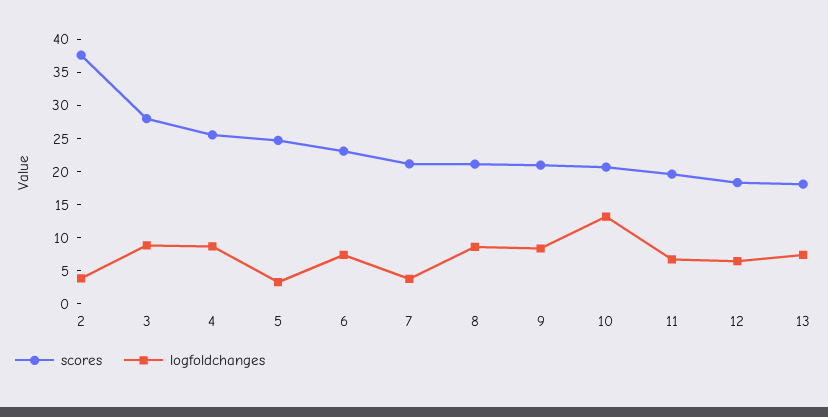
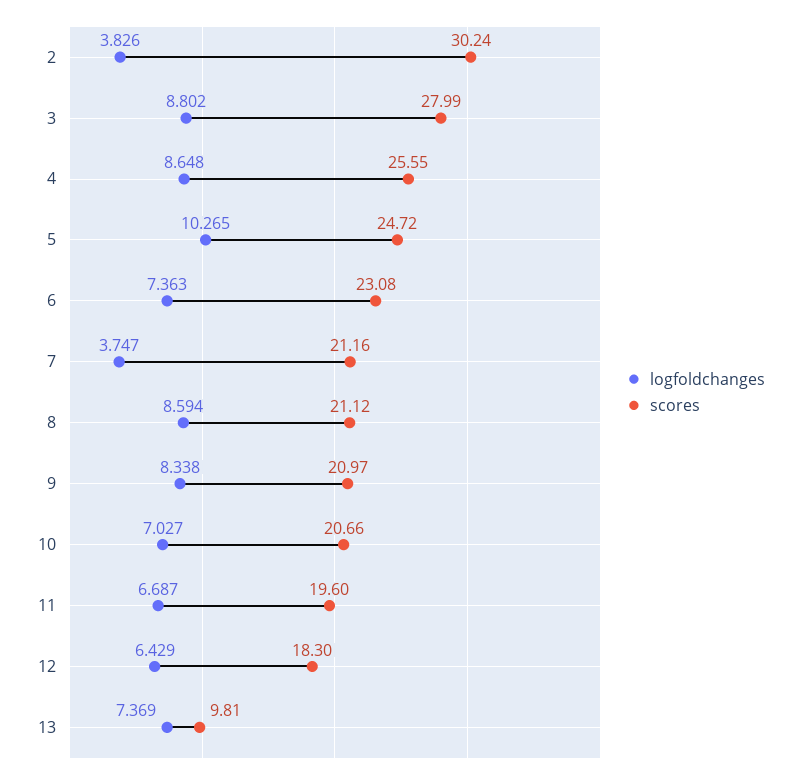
scores, 2: 37.5 -> 30.24
logfoldchanges, 5: 2.5 -> 10.265
logfoldchanges, 10: 12.5 -> 7.027
scores, 13: 17.5 -> 9.81

